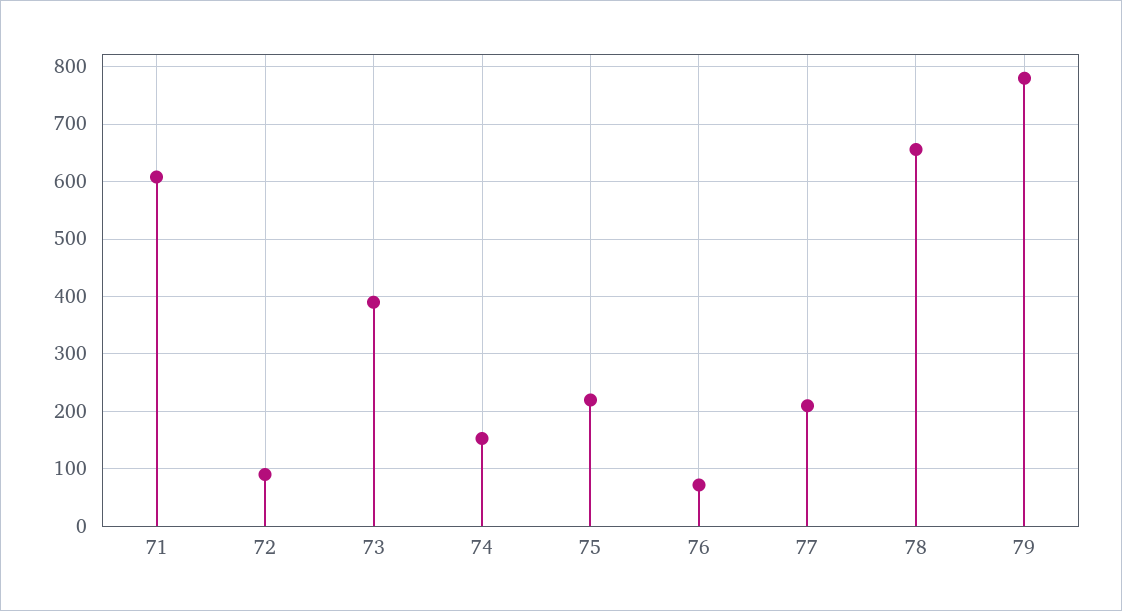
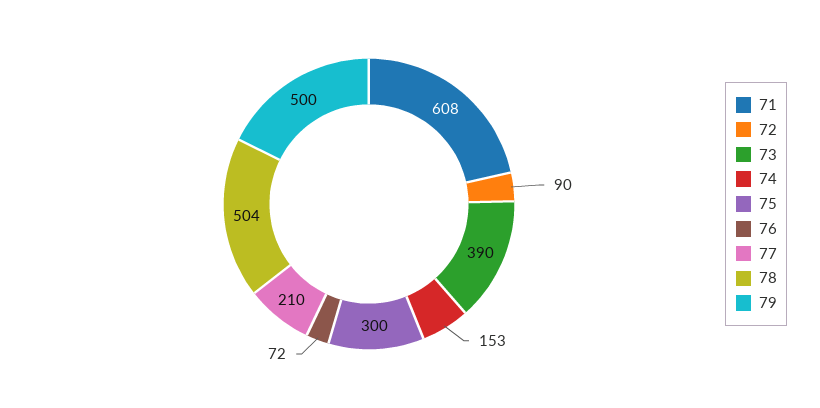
75: 220 -> 300
78: 660 -> 504
79: 780 -> 500

